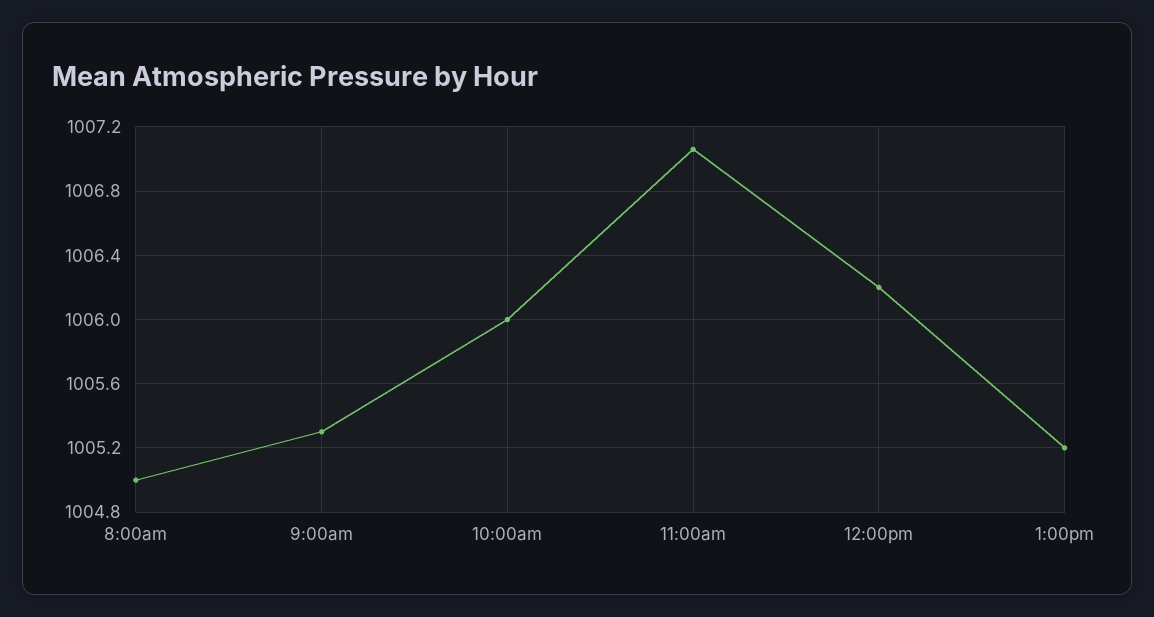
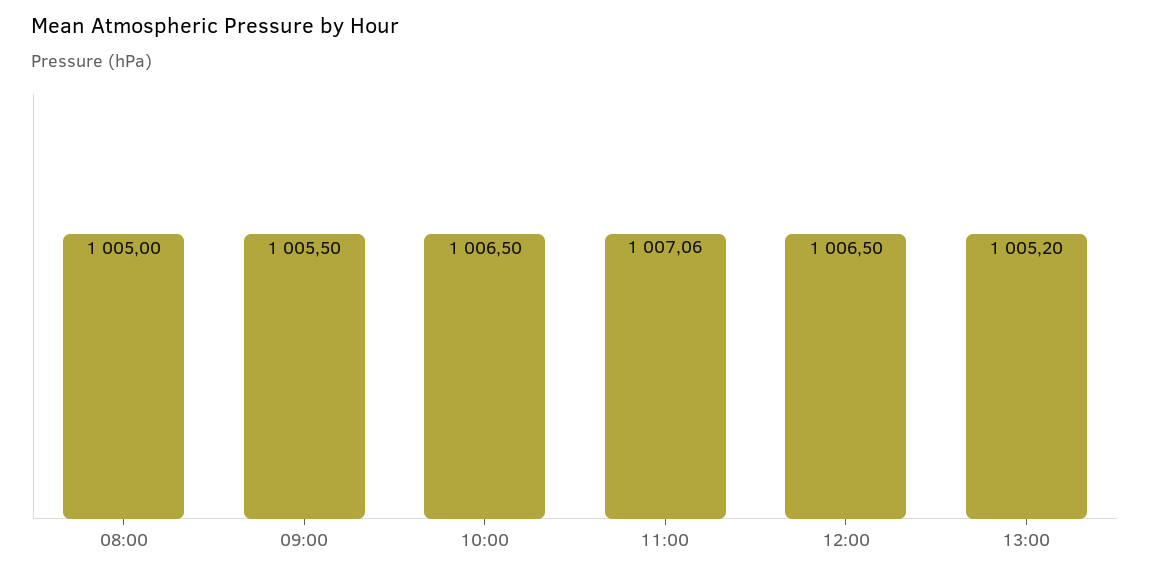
9:00am: 1005.3 -> 1005.5
10:00am: 1006 -> 1006.5
12:00pm: 1006.2 -> 1006.5

